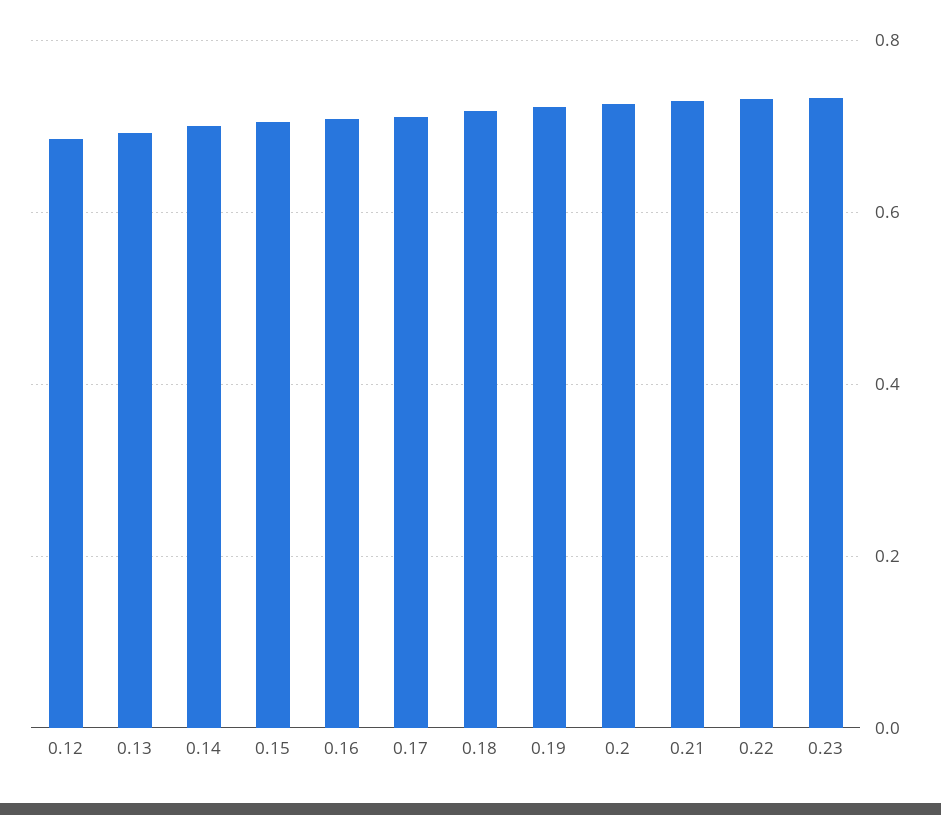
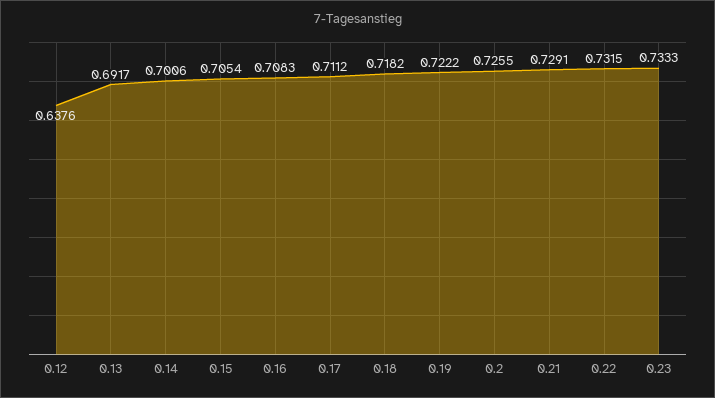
0.12: 0.68 -> 0.6376

